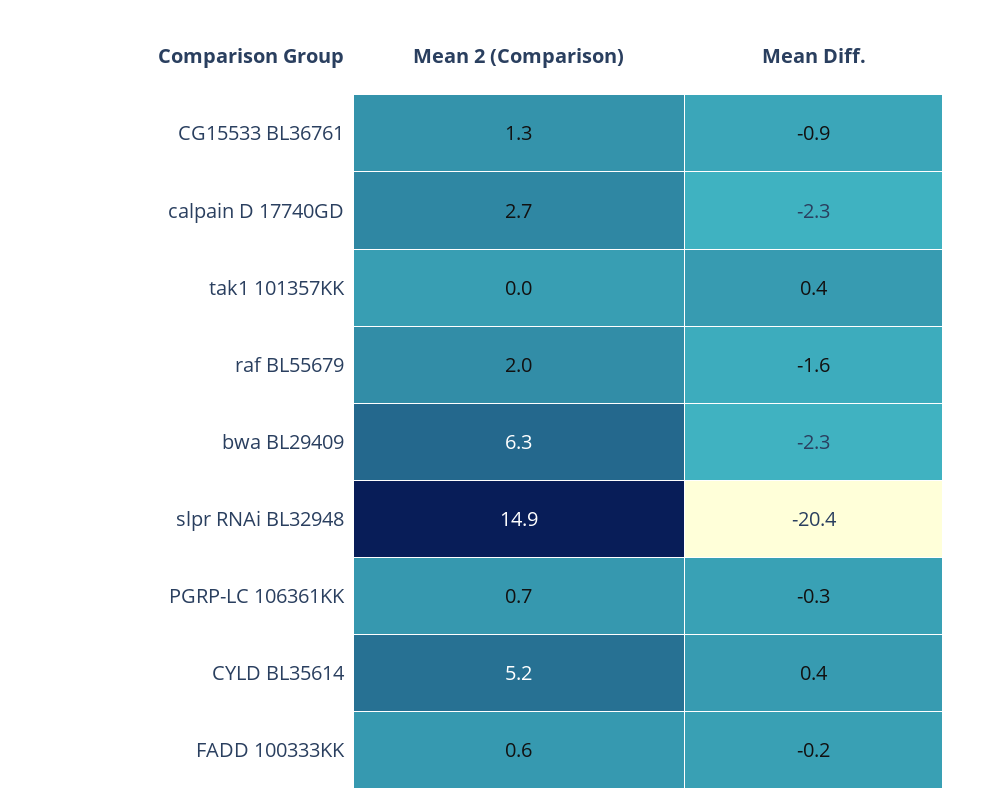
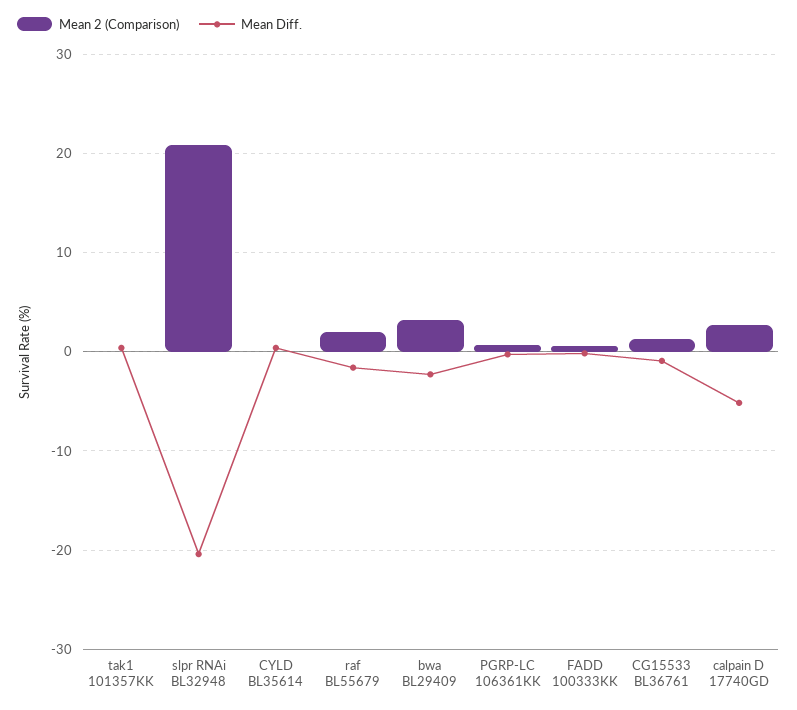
Mean Diff., calpain D 17740GD: -2.3 -> -5
Mean 2 (Comparison), bwa BL29409: 6.3 -> 3
Mean 2 (Comparison), slpr RNAi BL32948: 14.9 -> 21
Mean 2 (Comparison), CYLD BL35614: 5.2 -> 0

